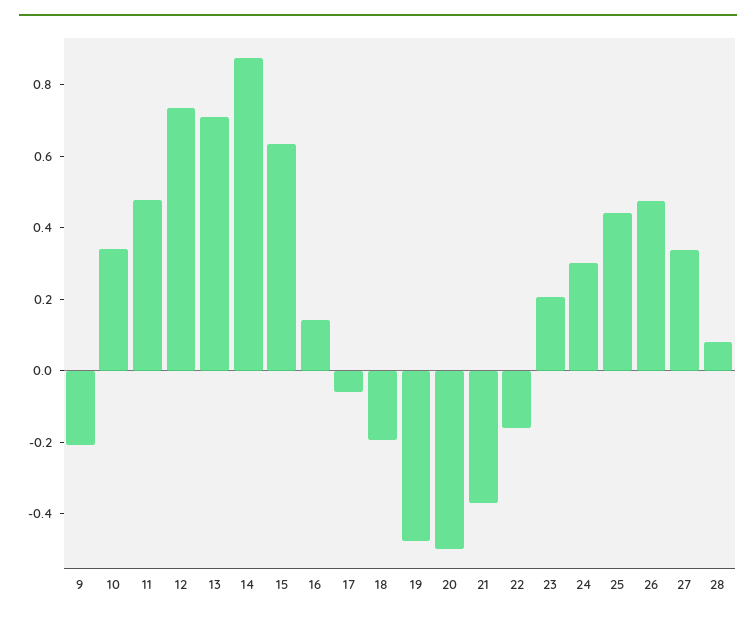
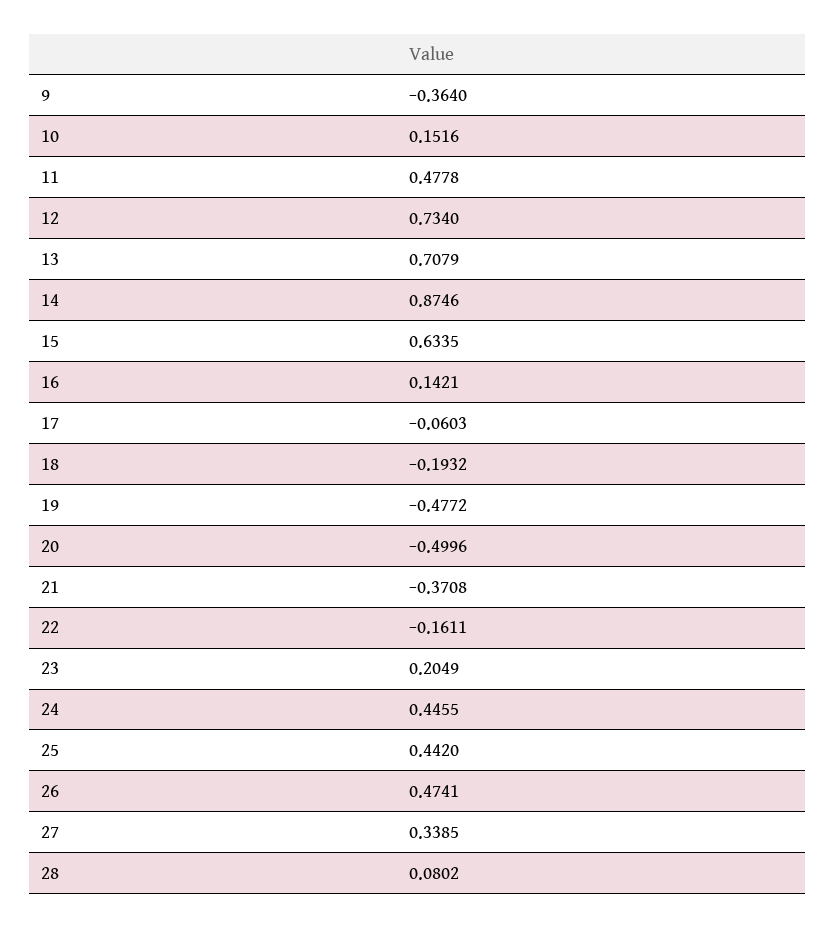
9: -0.2 -> -0.364
10: 0.35 -> 0.1516
24: 0.3 -> 0.4455

